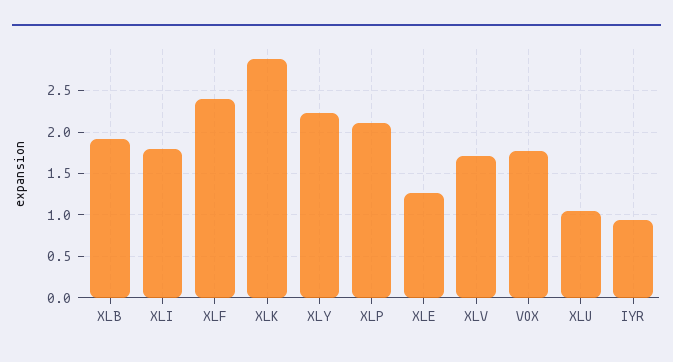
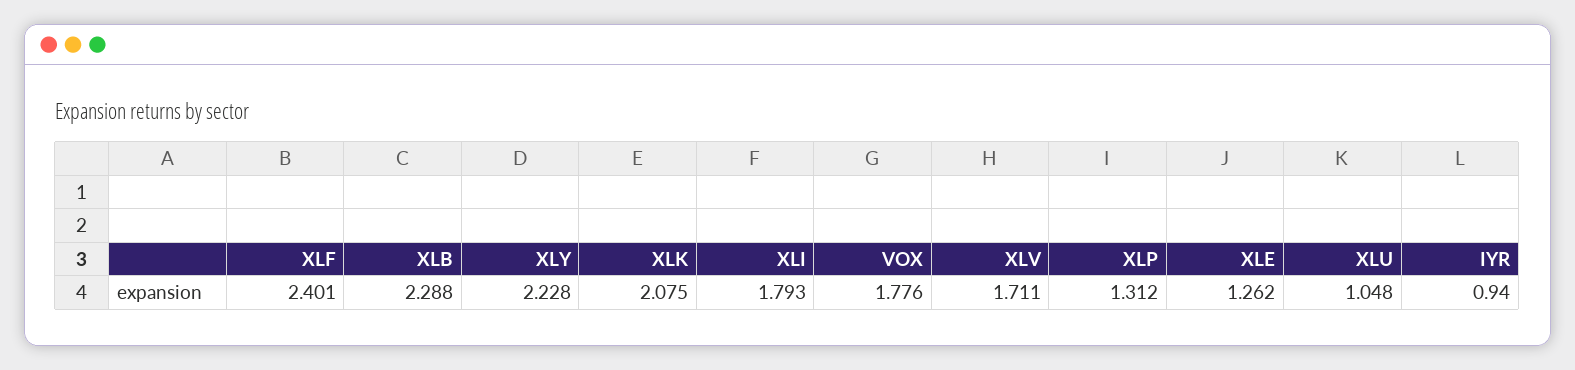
XLB: 1.9 -> 2.288
XLK: 2.9 -> 2.075
XLP: 2.1 -> 1.312

